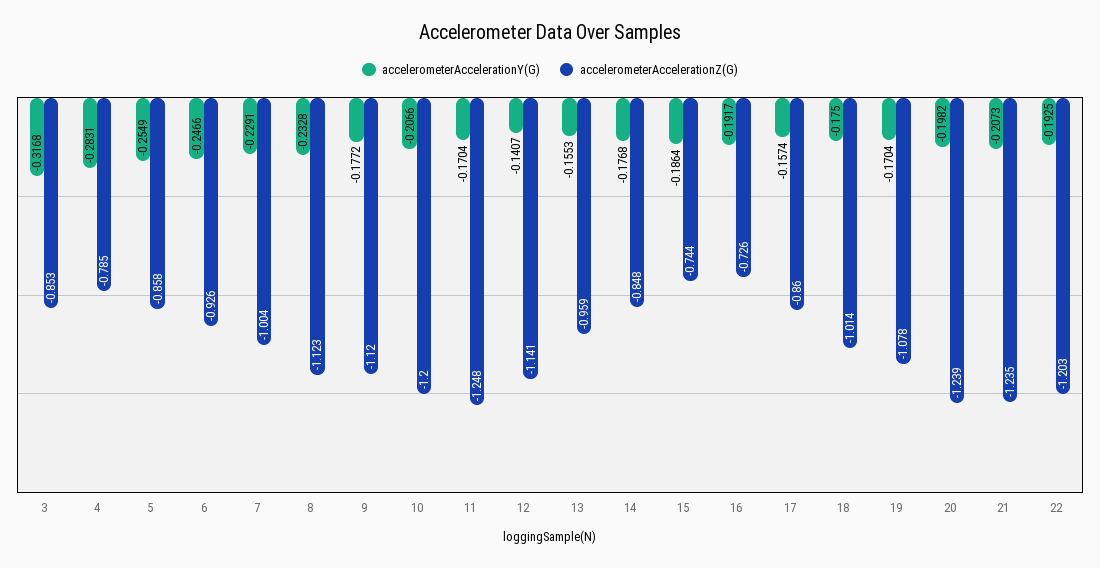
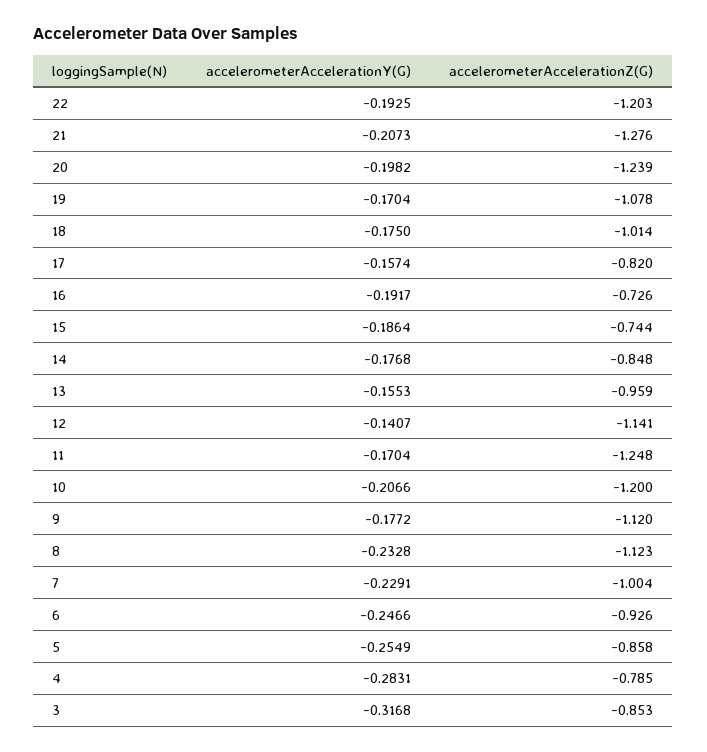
accelerometerAccelerationZ(G), 17: -0.86 -> -0.82
accelerometerAccelerationZ(G), 21: -1.235 -> -1.276

